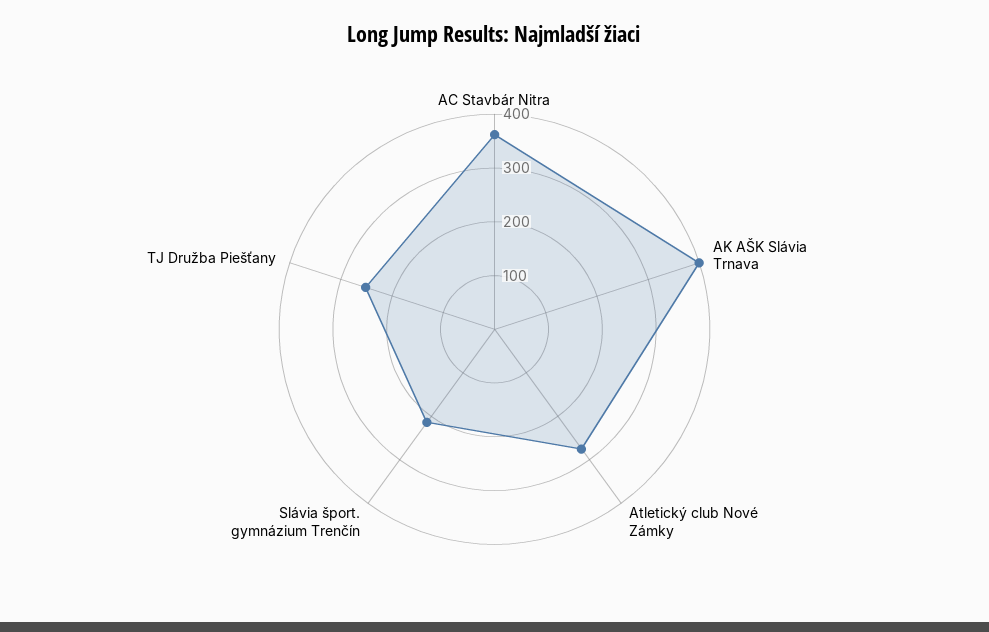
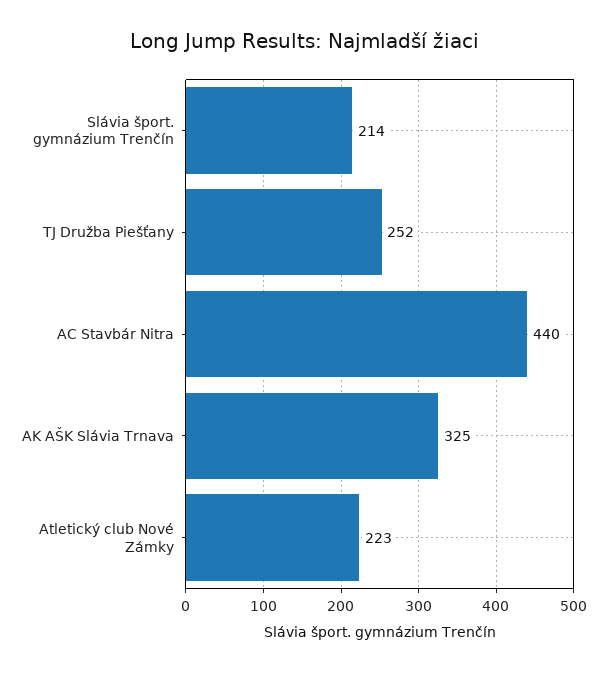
AC Stavbár Nitra: 360 -> 440
AK AŠK Slávia Trnava: 400 -> 325
Atletický club Nové Zámky: 280 -> 223

